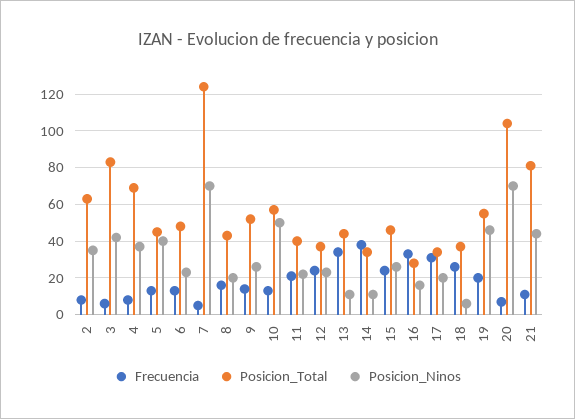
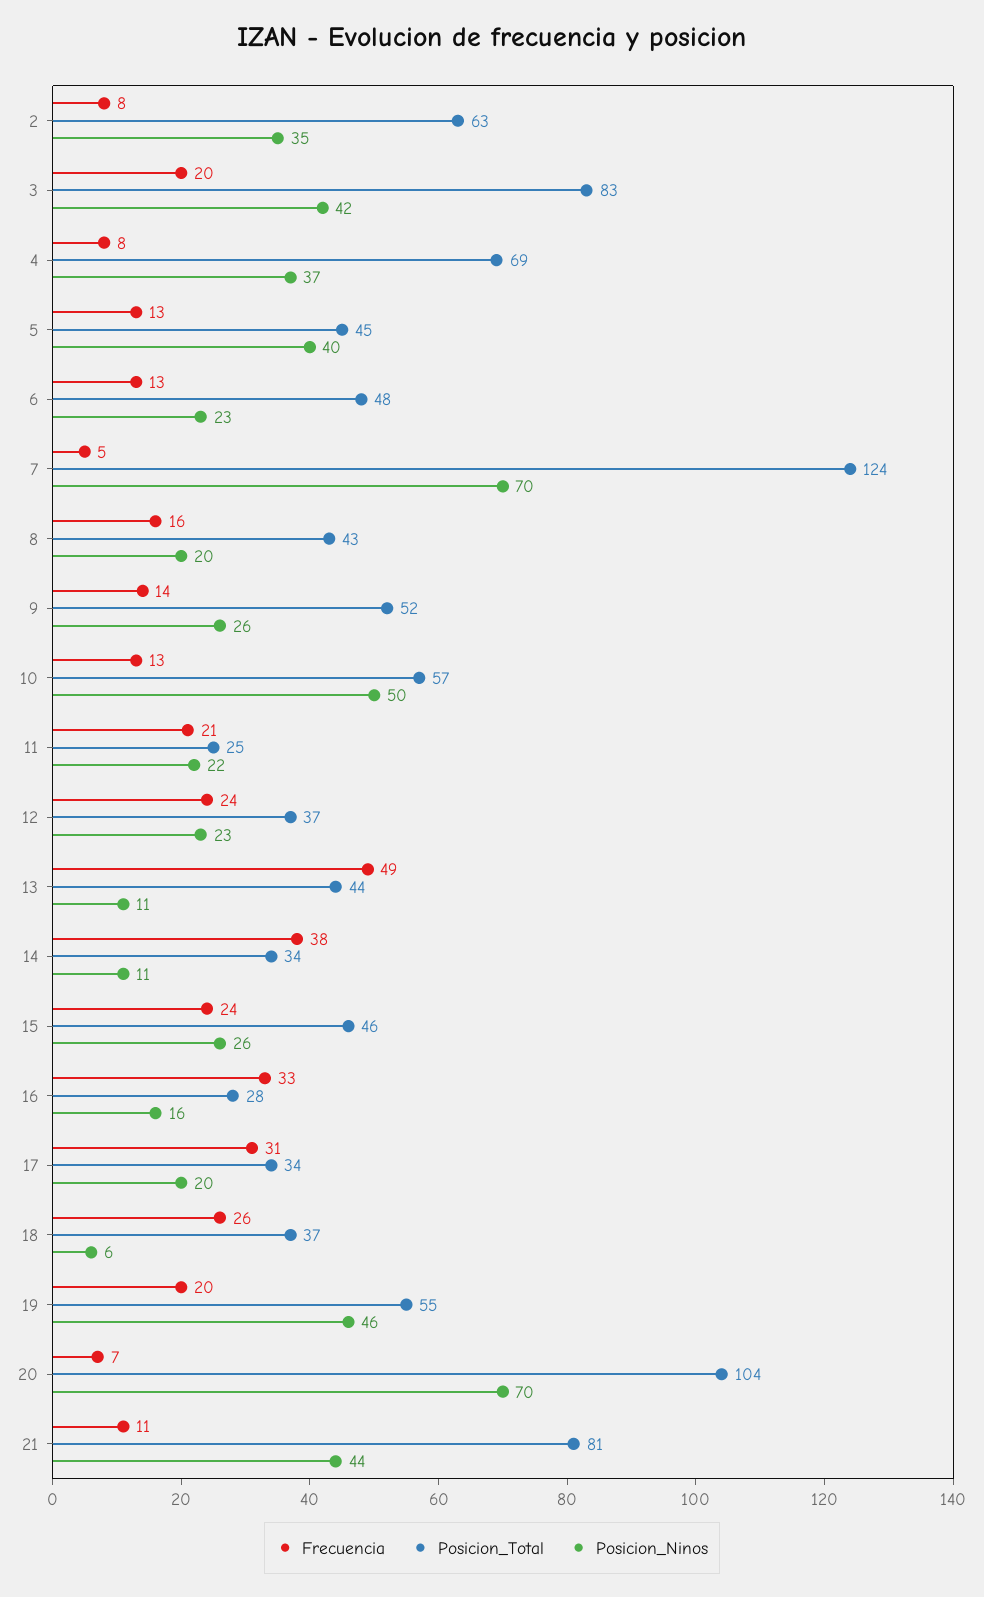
Frecuencia, 3: 5 -> 20
Posicion_Total, 11: 40 -> 25
Frecuencia, 13: 35 -> 49

